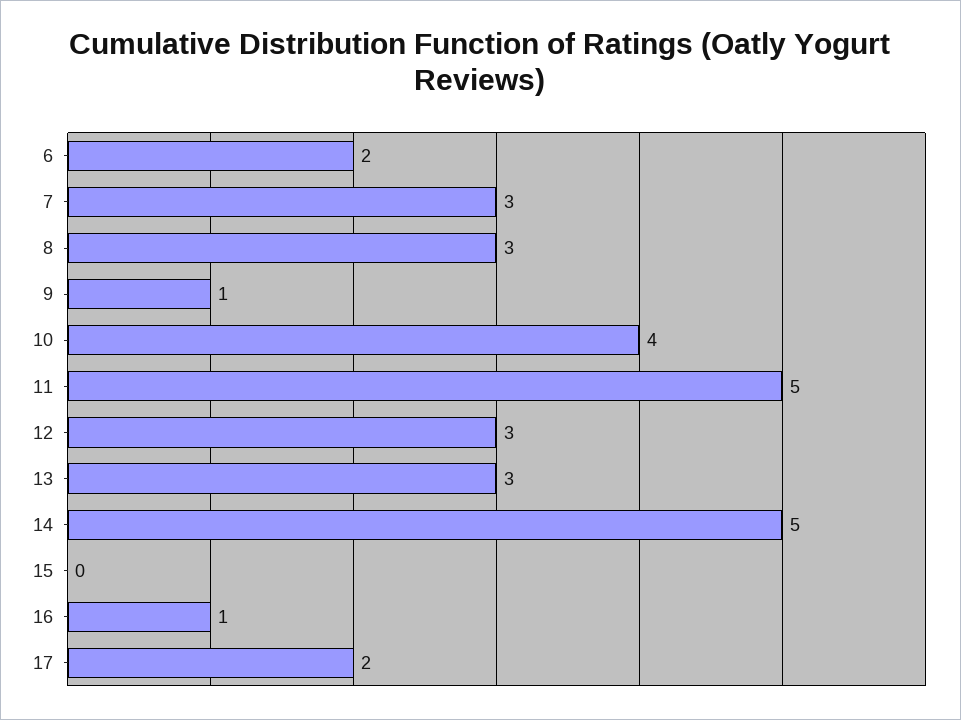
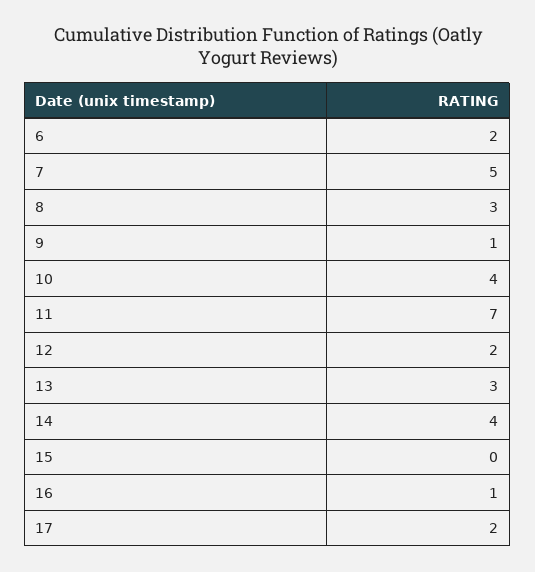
7: 3 -> 5
11: 5 -> 7
12: 3 -> 2
14: 5 -> 4

